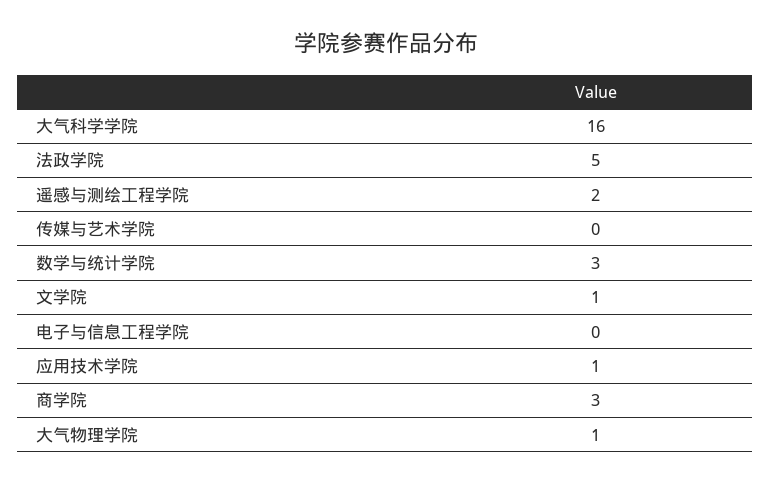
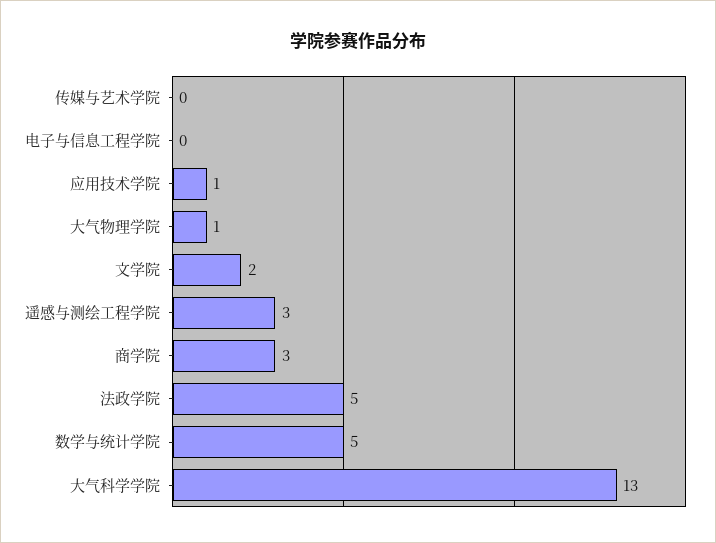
大气科学学院: 16 -> 13
遥感与测绘工程学院: 2 -> 3
数学与统计学院: 3 -> 5
文学院: 1 -> 2

